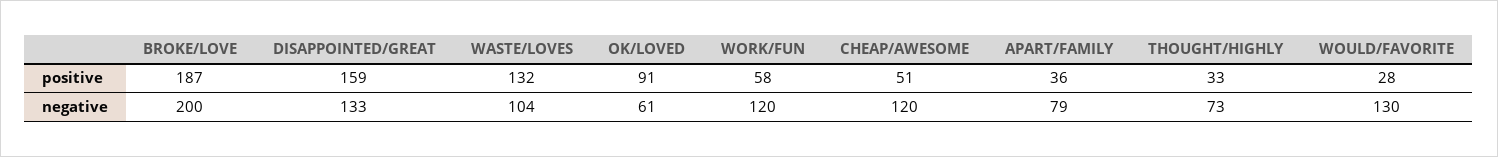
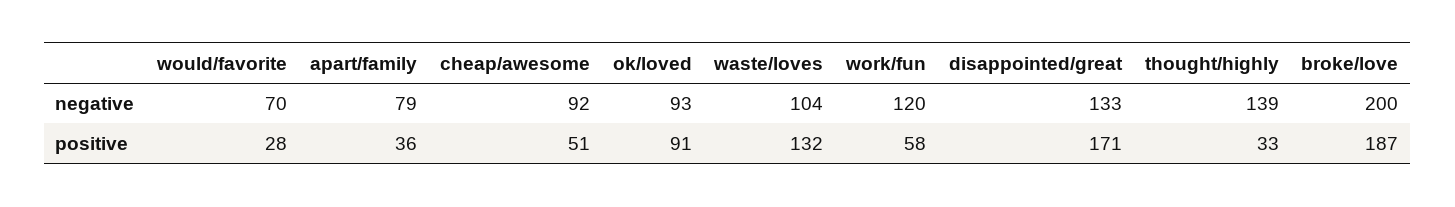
DISAPPOINTED/GREAT, positive: 159 -> 171
OK/LOVED, negative: 61 -> 93
CHEAP/AWESOME, negative: 120 -> 92
THOUGHT/HIGHLY, negative: 73 -> 139
WOULD/FAVORITE, negative: 130 -> 70

